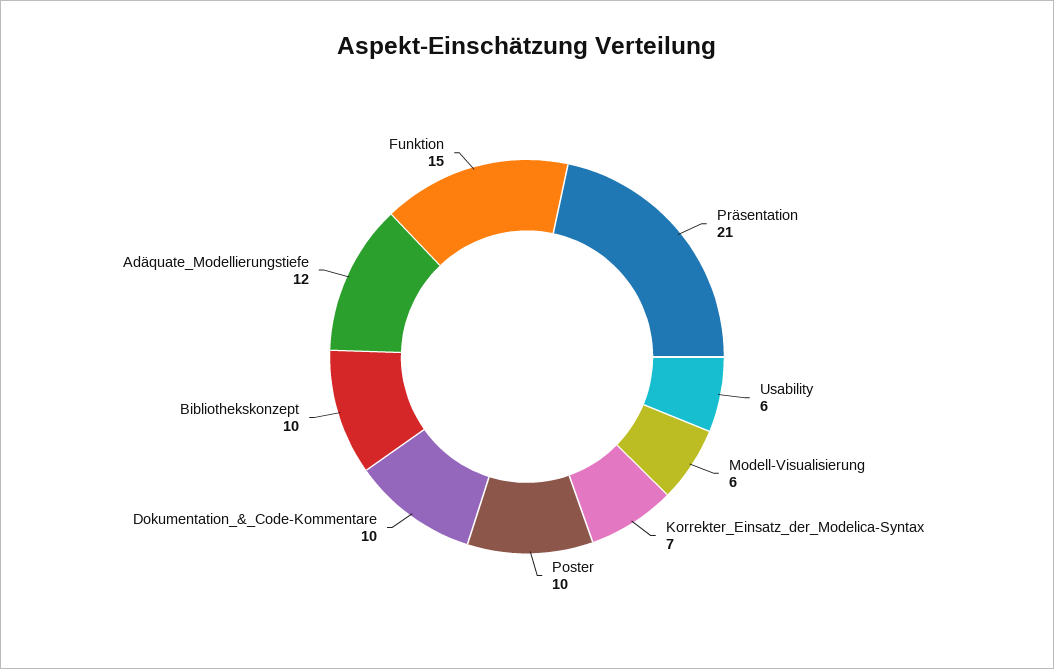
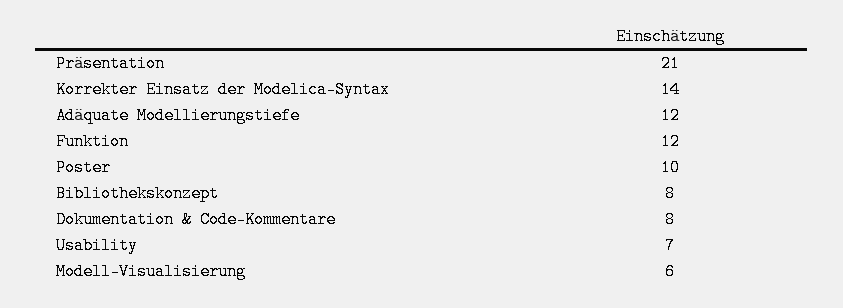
Usability: 6 -> 7
Korrekter_Einsatz_der_Modelica-Syntax: 7 -> 14
Dokumentation_&_Code-Kommentare: 10 -> 8
Bibliothekskonzept: 10 -> 8
Funktion: 15 -> 12

